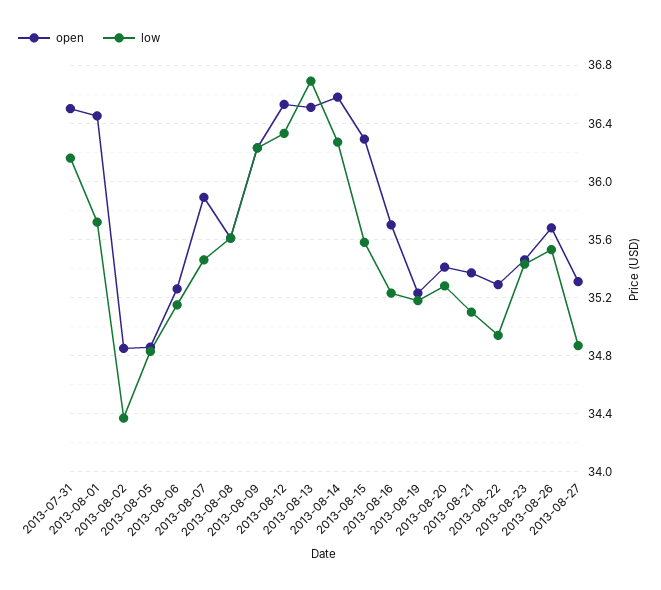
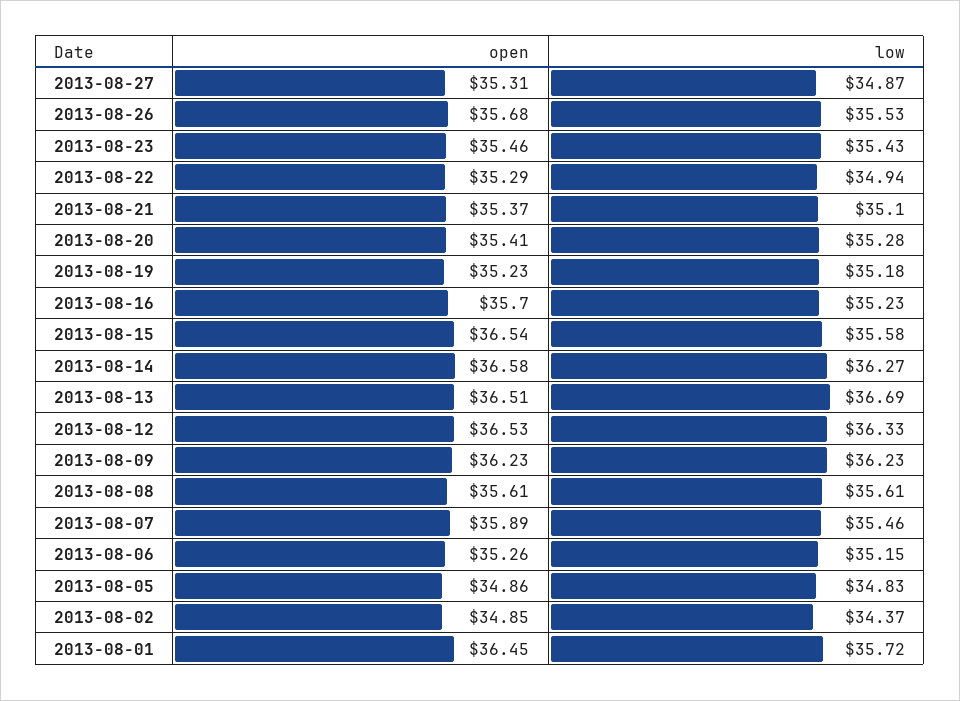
open, 2013-07-31: 36.5 -> none
low, 2013-07-31: 36.15 -> none
open, 2013-08-15: 36.3 -> 36.54

